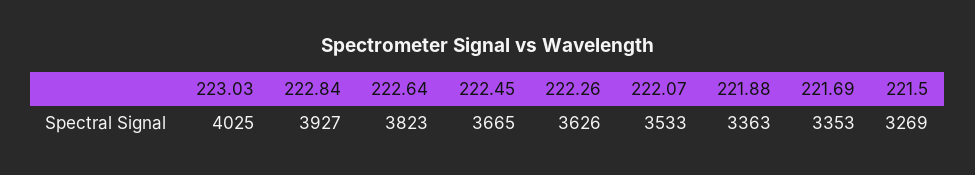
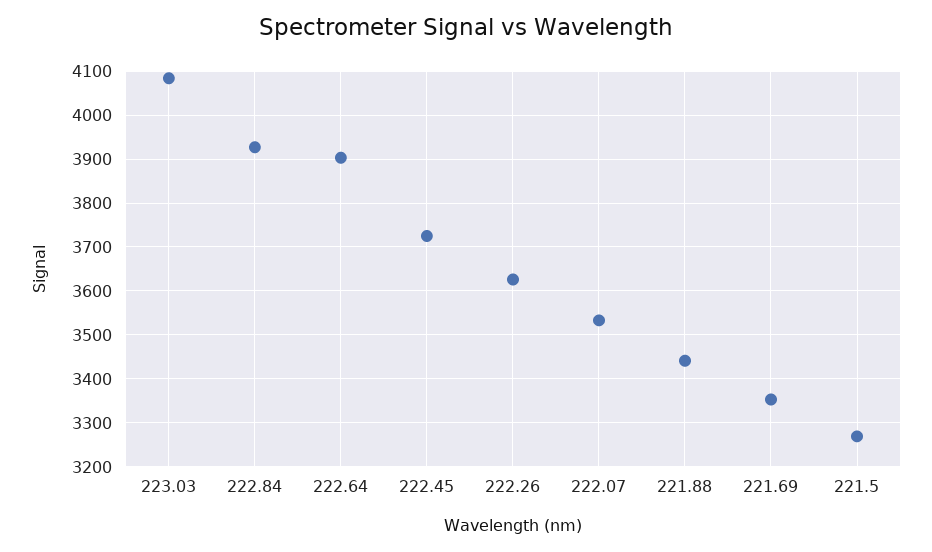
223.03: 4025 -> 4080
222.64: 3823 -> 3900
222.45: 3665 -> 3720
221.88: 3363 -> 3440

